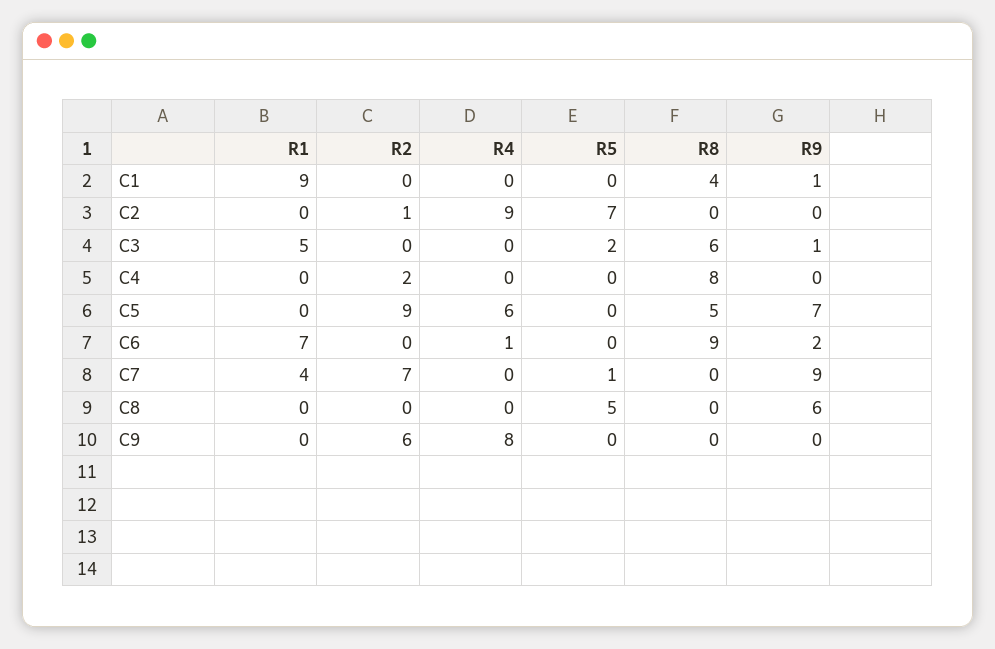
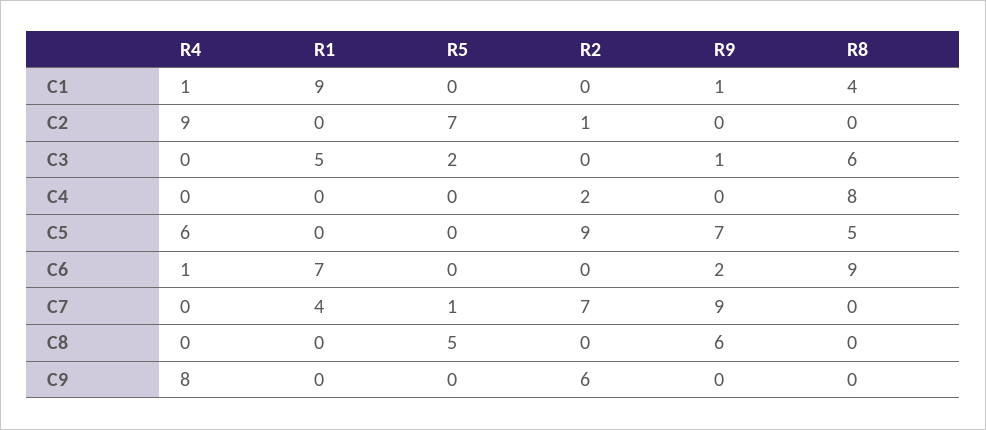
R4, C1: 0 -> 1

